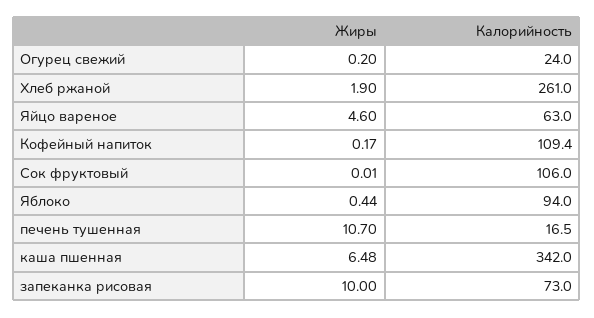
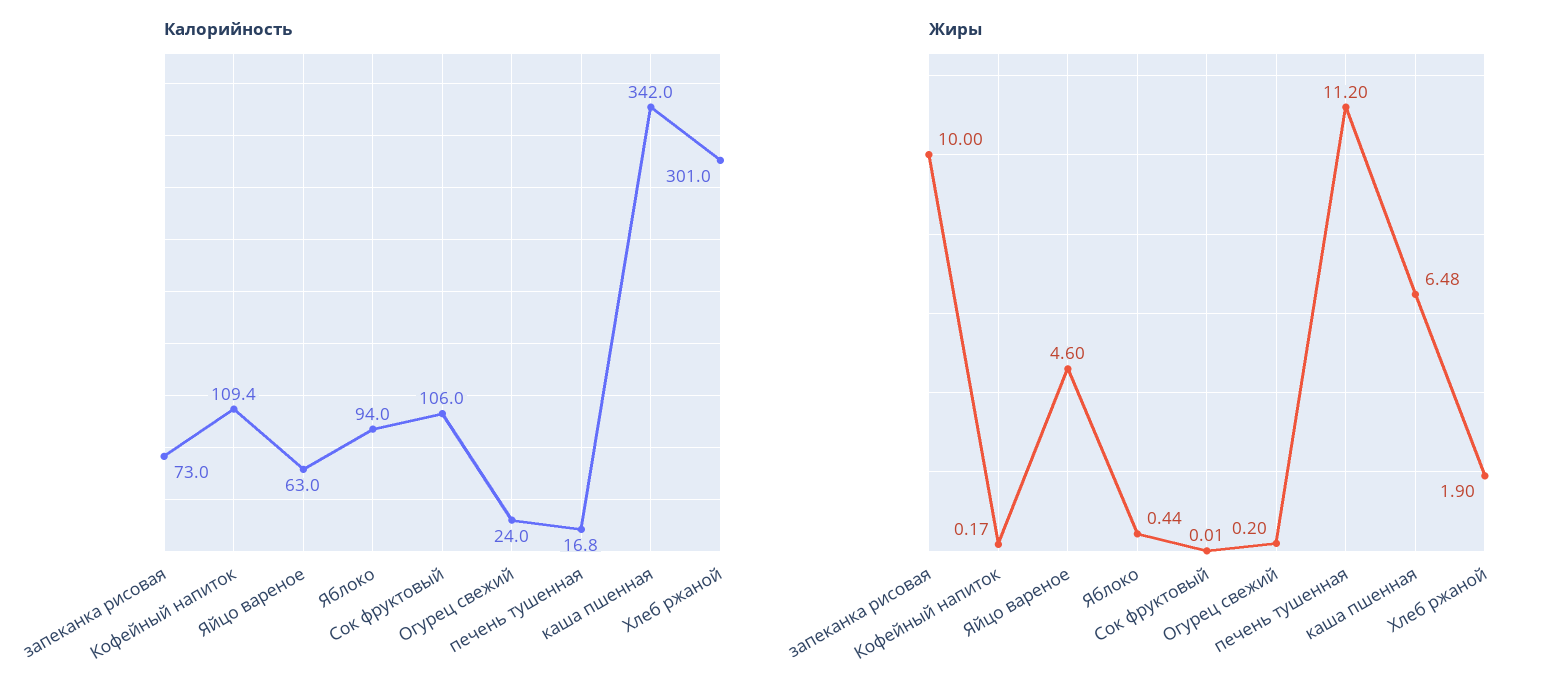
Калорийность, Хлеб ржаной: 261 -> 301
Жиры, печень тушенная: 10.7 -> 11.2
Калорийность, печень тушенная: 16.5 -> 16.8

